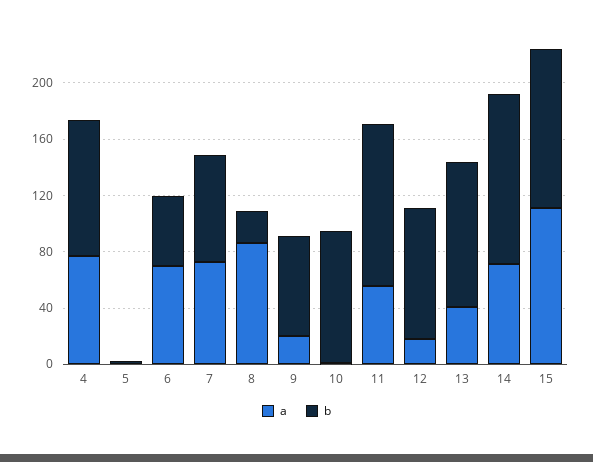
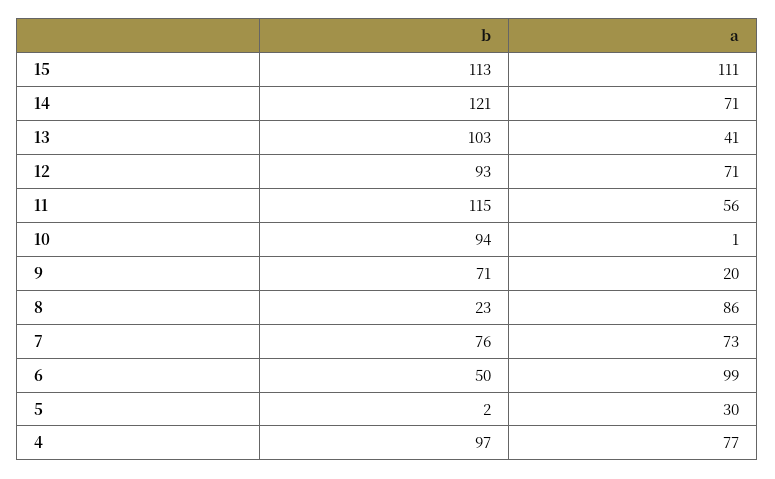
a, 5: 0 -> 30
a, 6: 70 -> 99
a, 12: 20 -> 71

